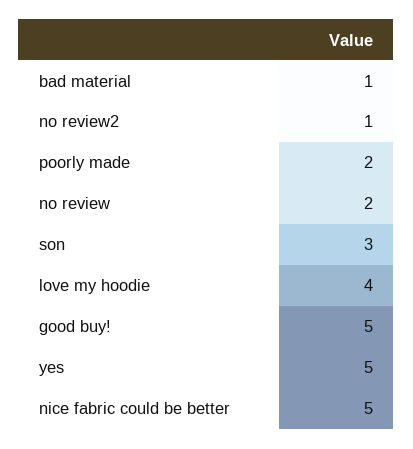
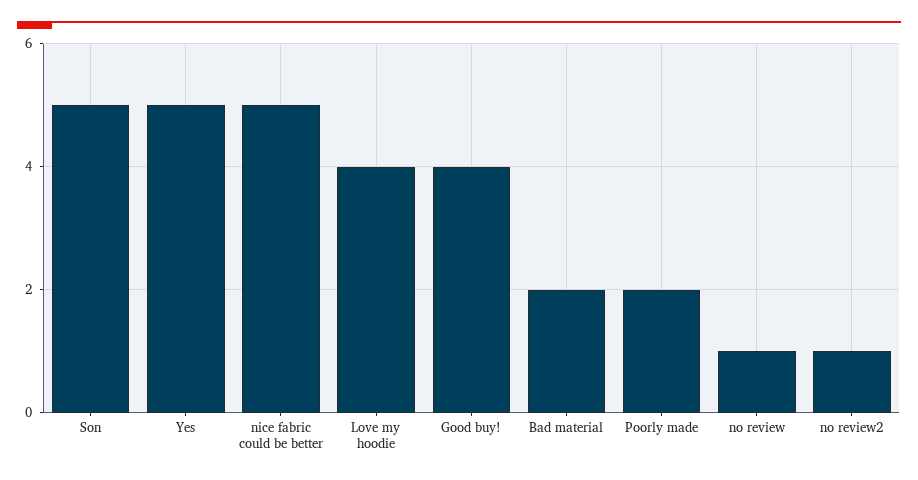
bad material: 1 -> 2
no review: 2 -> 1
son: 3 -> 5
good buy!: 5 -> 4

